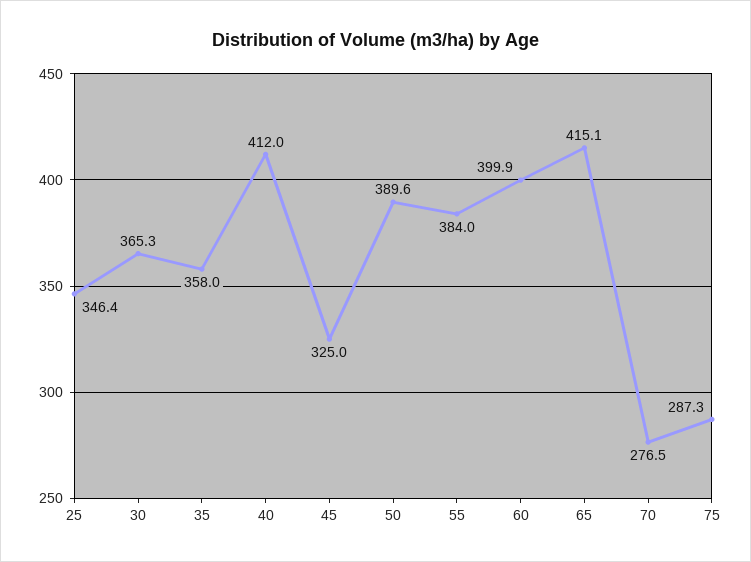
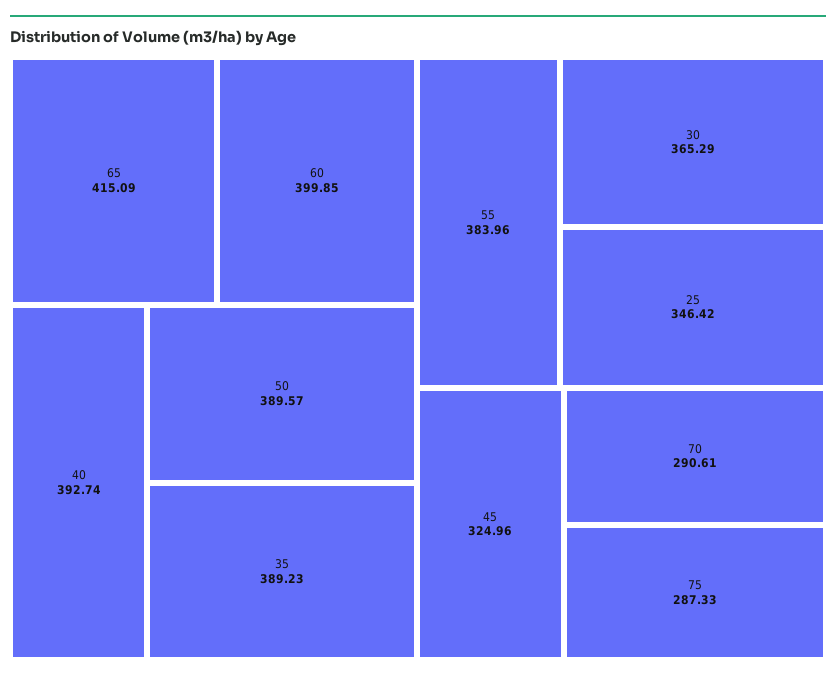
35: 358 -> 389.23
40: 412 -> 392.74
70: 276.5 -> 290.61

